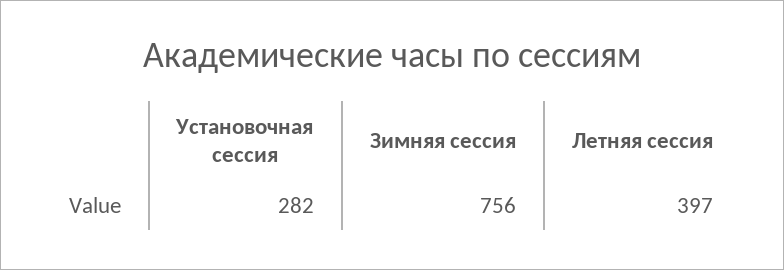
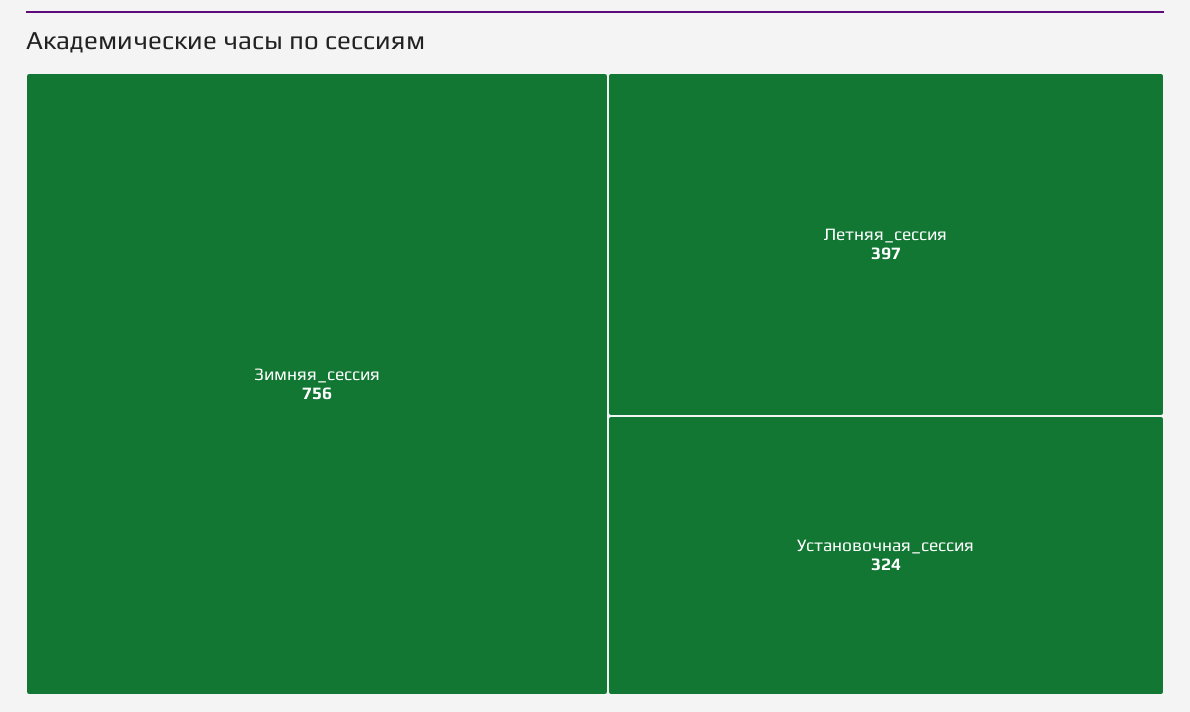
Установочная сессия: 282 -> 324

